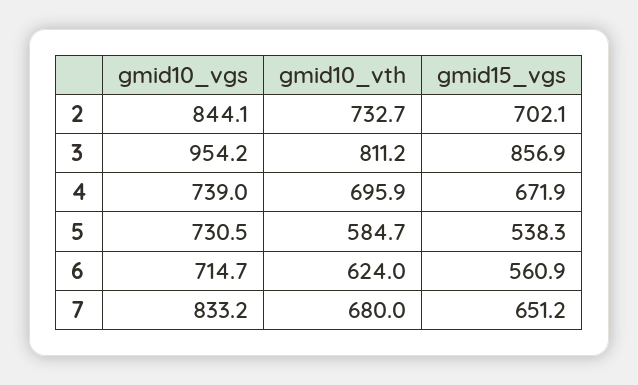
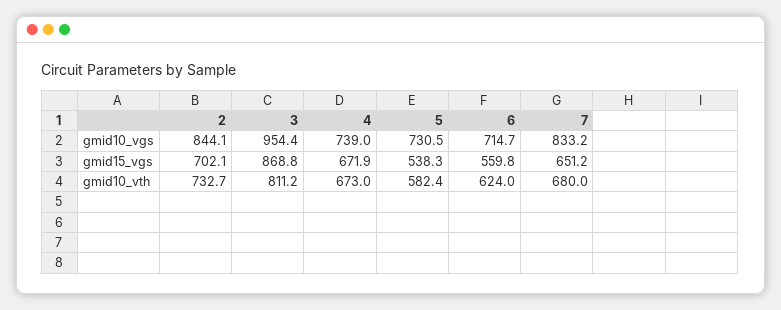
gmid10_vgs, 3: 954.2 -> 954.4
gmid15_vgs, 3: 856.9 -> 868.8
gmid10_vth, 4: 695.9 -> 673
gmid10_vth, 5: 584.7 -> 582.4
gmid15_vgs, 6: 560.9 -> 559.8

